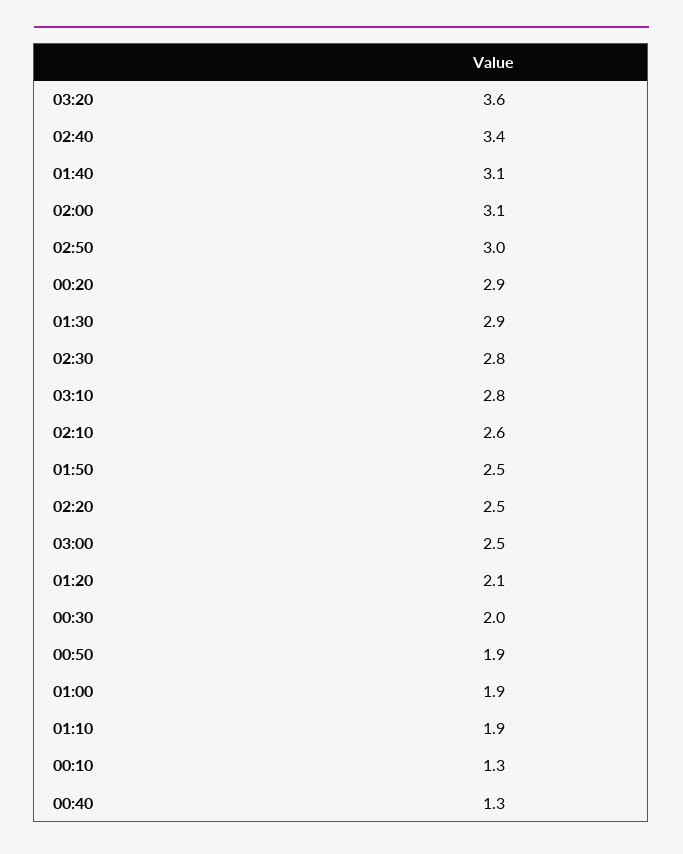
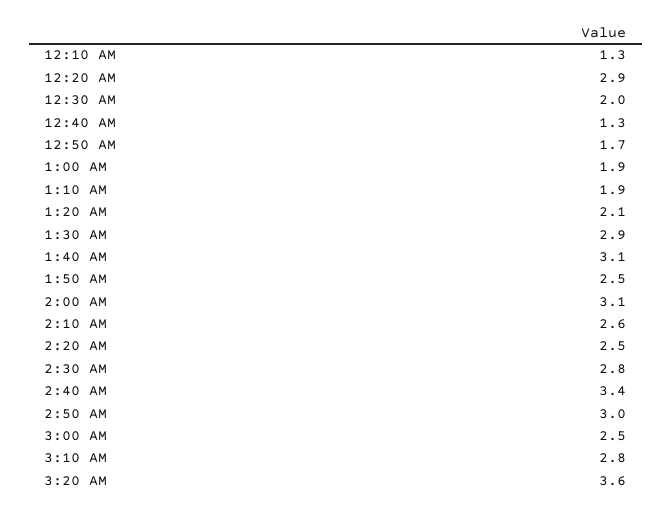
00:50: 1.9 -> 1.7

